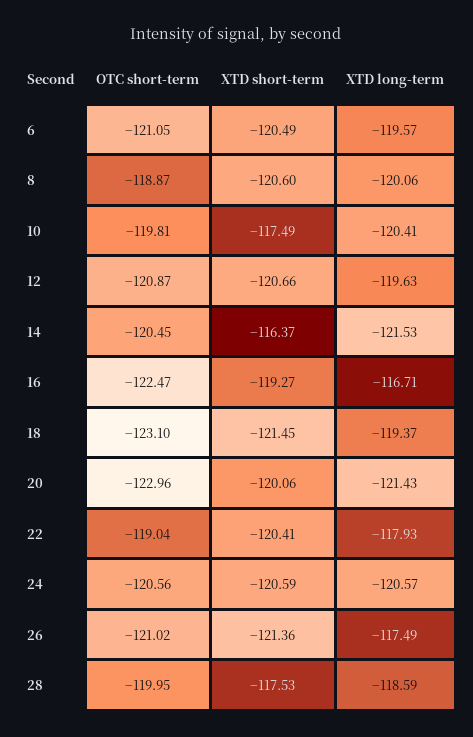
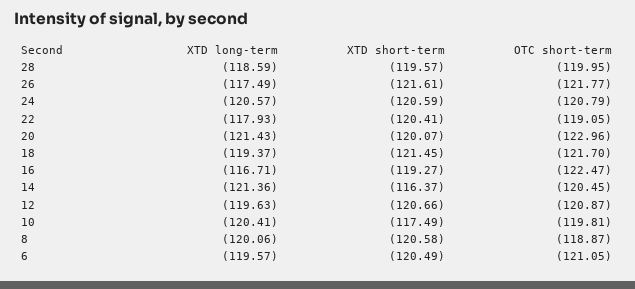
XTD short-term, 8: -120.6 -> -120.58
XTD long-term, 14: -121.53 -> -121.36
OTC short-term, 18: -123.1 -> -121.7
XTD short-term, 20: -120.06 -> -120.07
OTC short-term, 22: -119.04 -> -119.05
OTC short-term, 24: -120.56 -> -120.79
OTC short-term, 26: -121.02 -> -121.77
XTD short-term, 26: -121.36 -> -121.61
XTD short-term, 28: -117.53 -> -119.57

